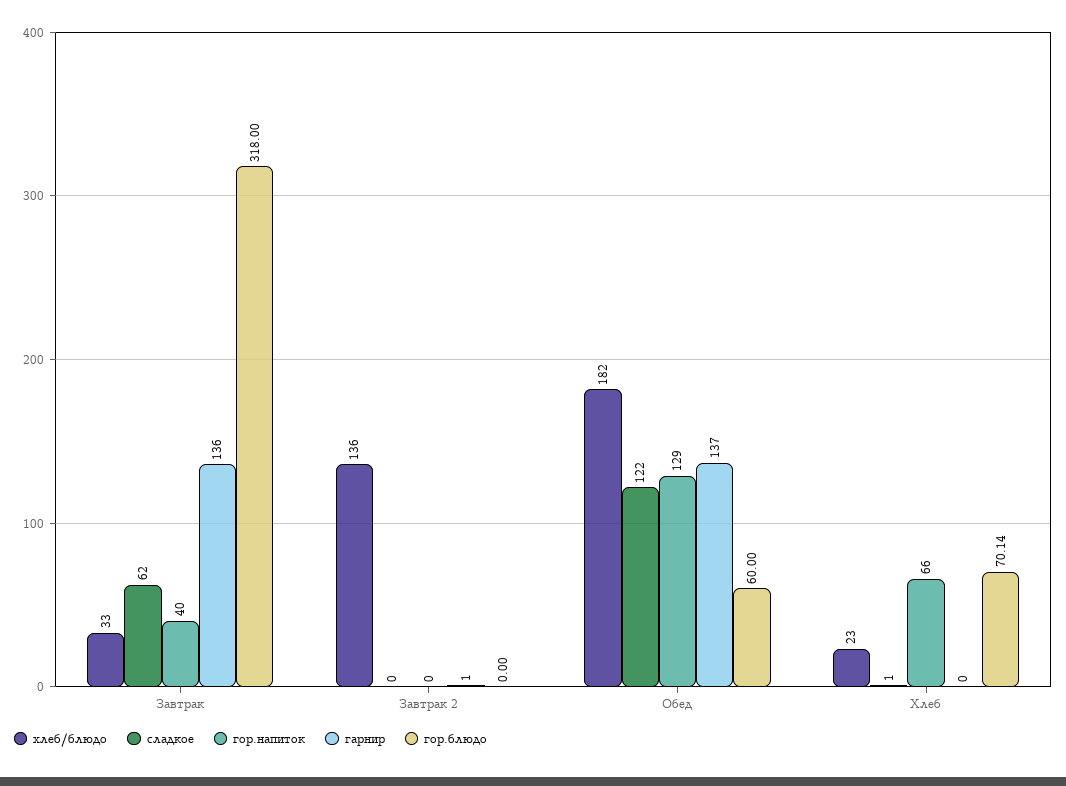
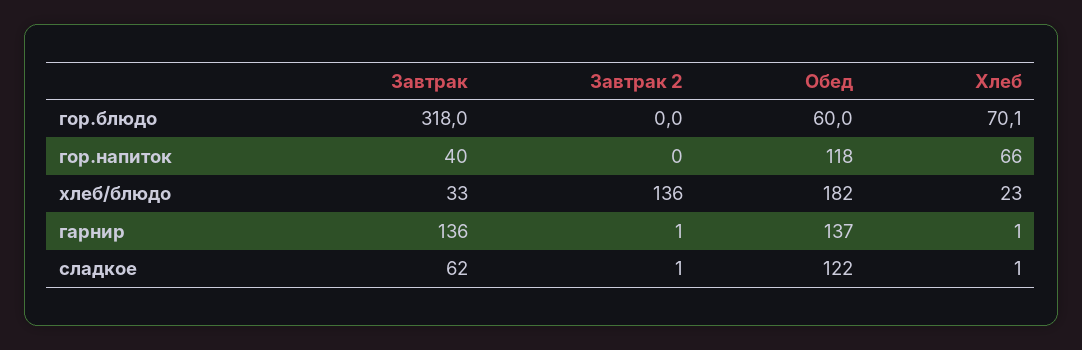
сладкое, Завтрак 2: 0 -> 1
гор.напиток, Обед: 129 -> 118
гарнир, Хлеб: 0 -> 1

